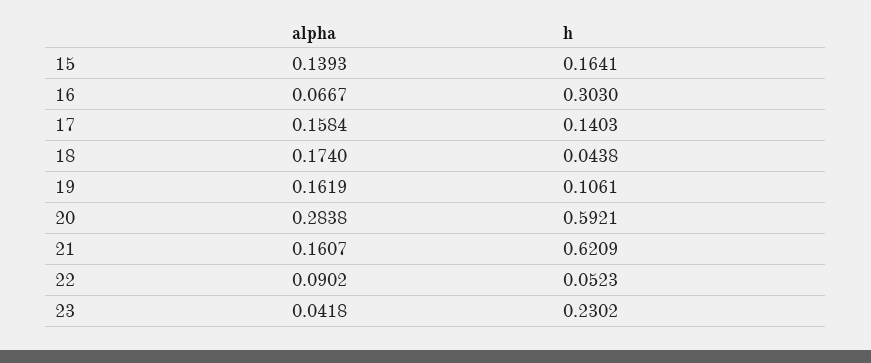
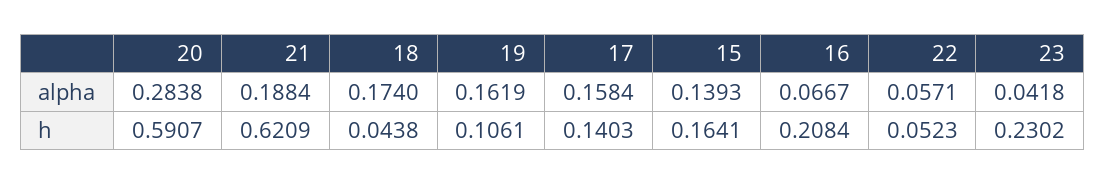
h, 16: 0.303 -> 0.2084
h, 20: 0.5921 -> 0.5907
alpha, 21: 0.1607 -> 0.1884
alpha, 22: 0.0902 -> 0.0571

